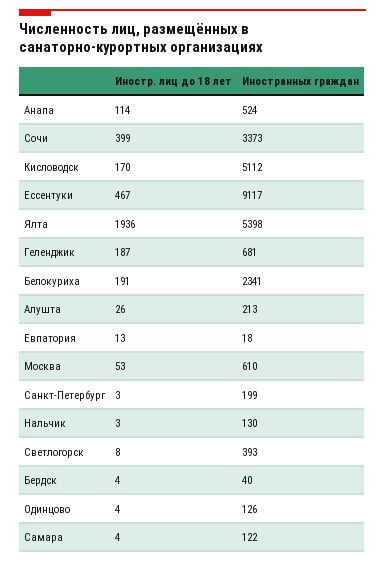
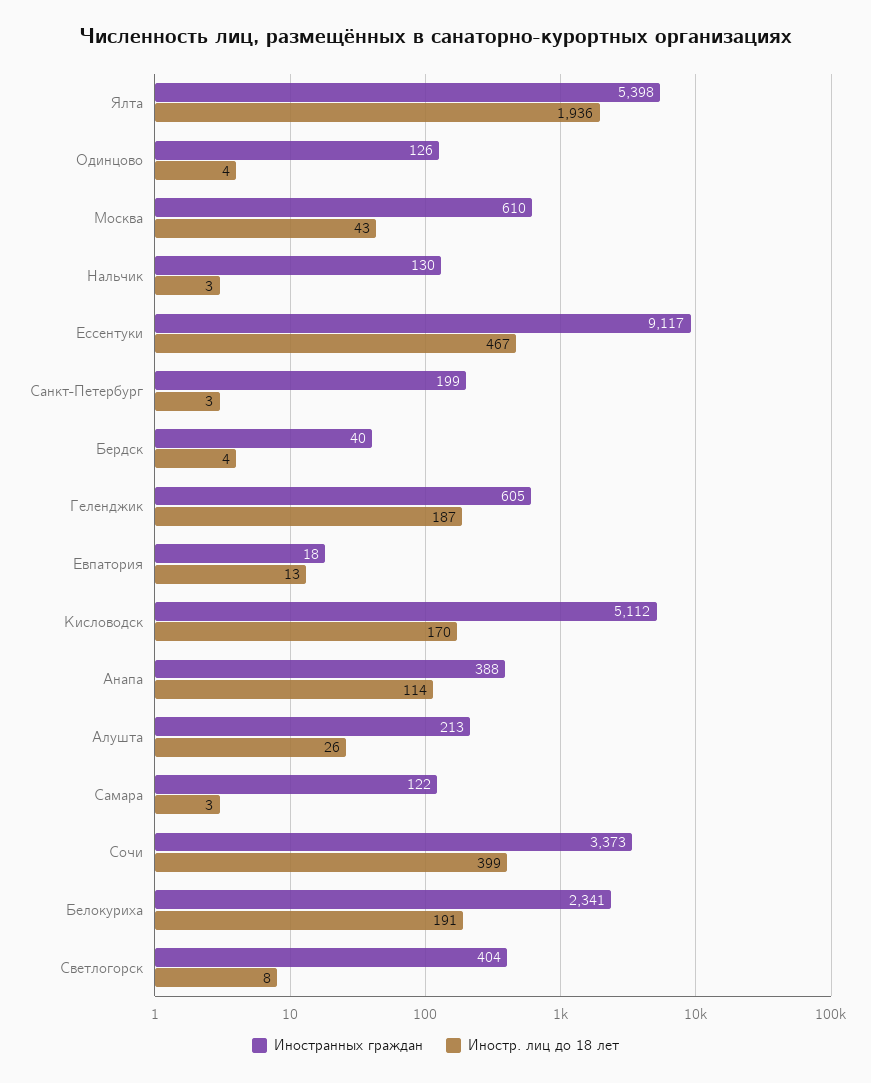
Иностранных граждан, Анапа: 524 -> 388
Иностранных граждан, Геленджик: 681 -> 605
Иностр. лиц до 18 лет, Москва: 53 -> 43
Иностранных граждан, Светлогорск: 393 -> 404
Иностр. лиц до 18 лет, Самара: 4 -> 3

